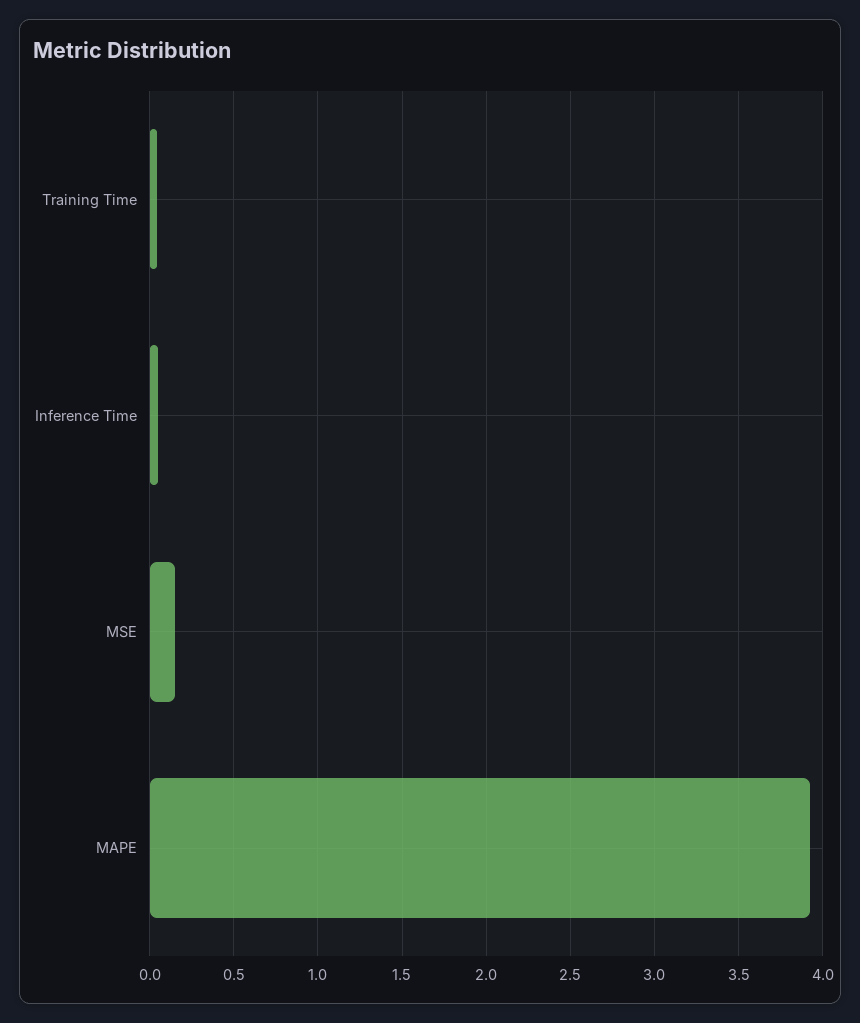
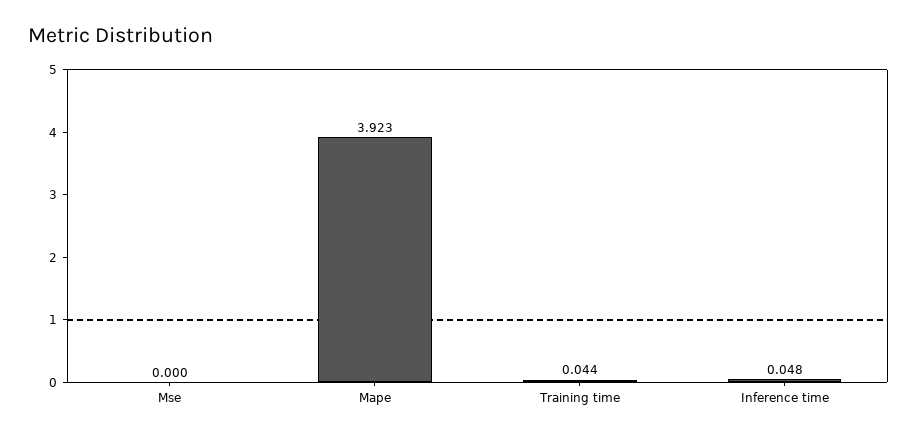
MSE: 0.15 -> 0

